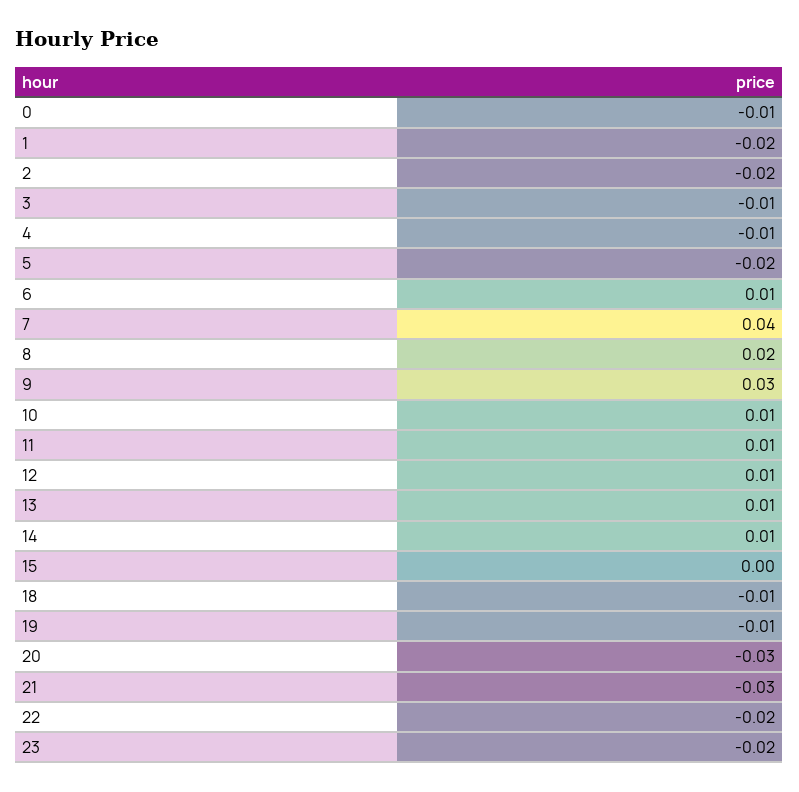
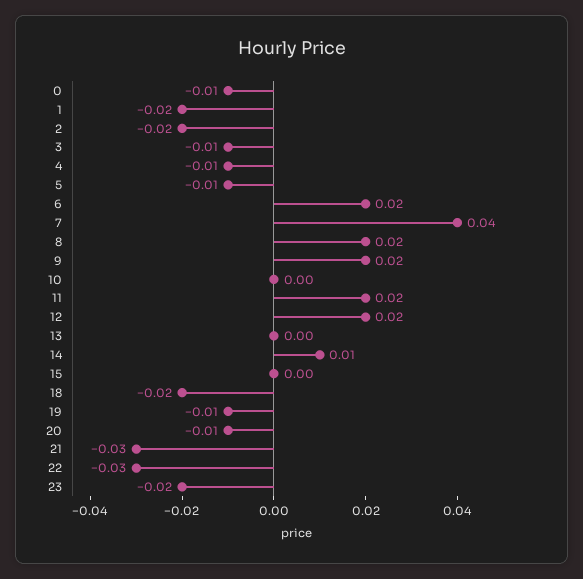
5: -0.02 -> -0.01
6: 0.01 -> 0.02
9: 0.03 -> 0.02
10: 0.01 -> 0
11: 0.01 -> 0.02
12: 0.01 -> 0.02
13: 0.01 -> 0
18: -0.01 -> -0.02
20: -0.03 -> -0.01
22: -0.02 -> -0.03

